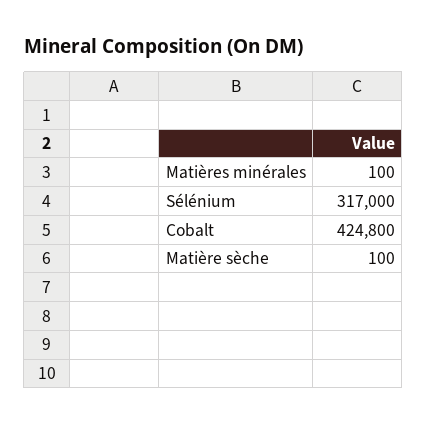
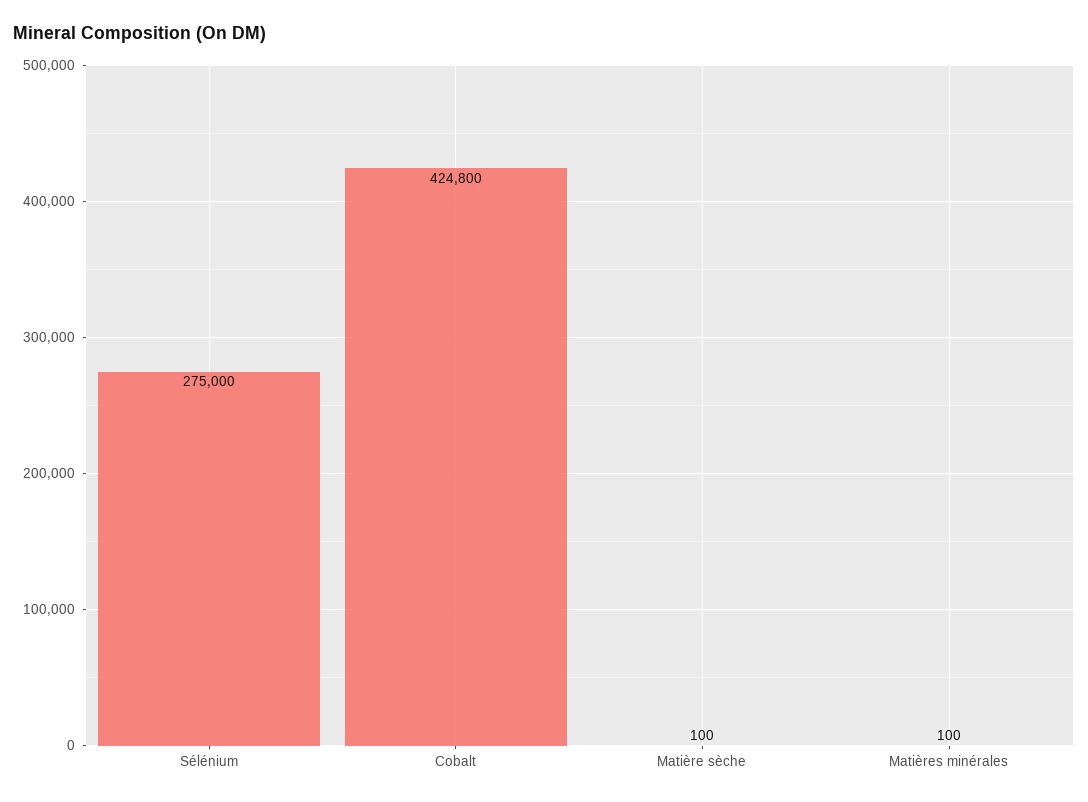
Sélénium: 317000 -> 275000

